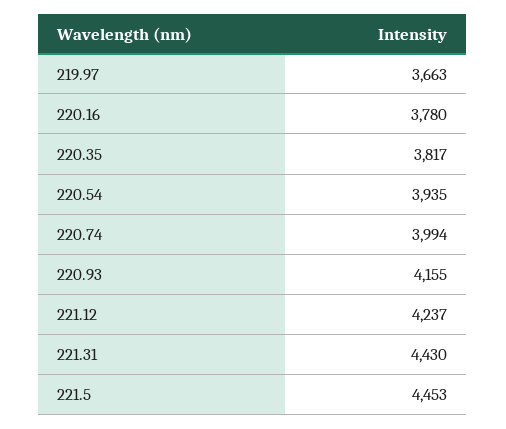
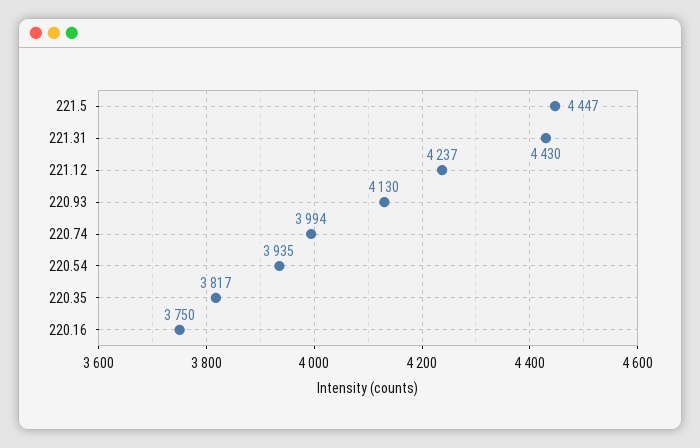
219.97: 3663 -> none
220.16: 3780 -> 3750
220.93: 4155 -> 4130
221.5: 4453 -> 4447

